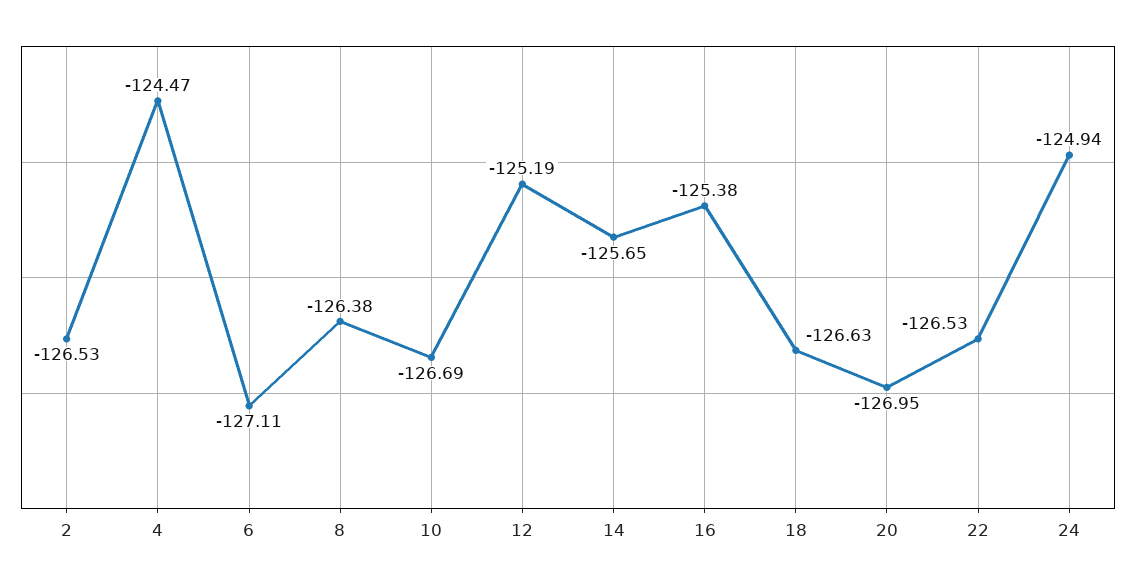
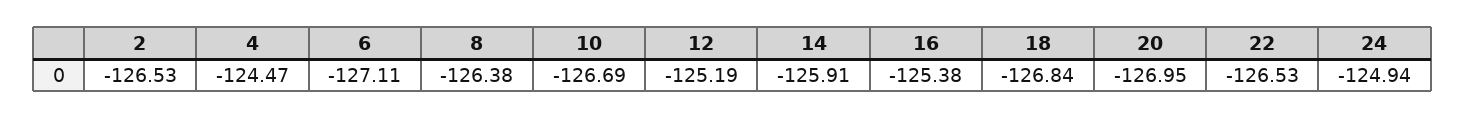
14: -125.65 -> -125.91
18: -126.63 -> -126.84

